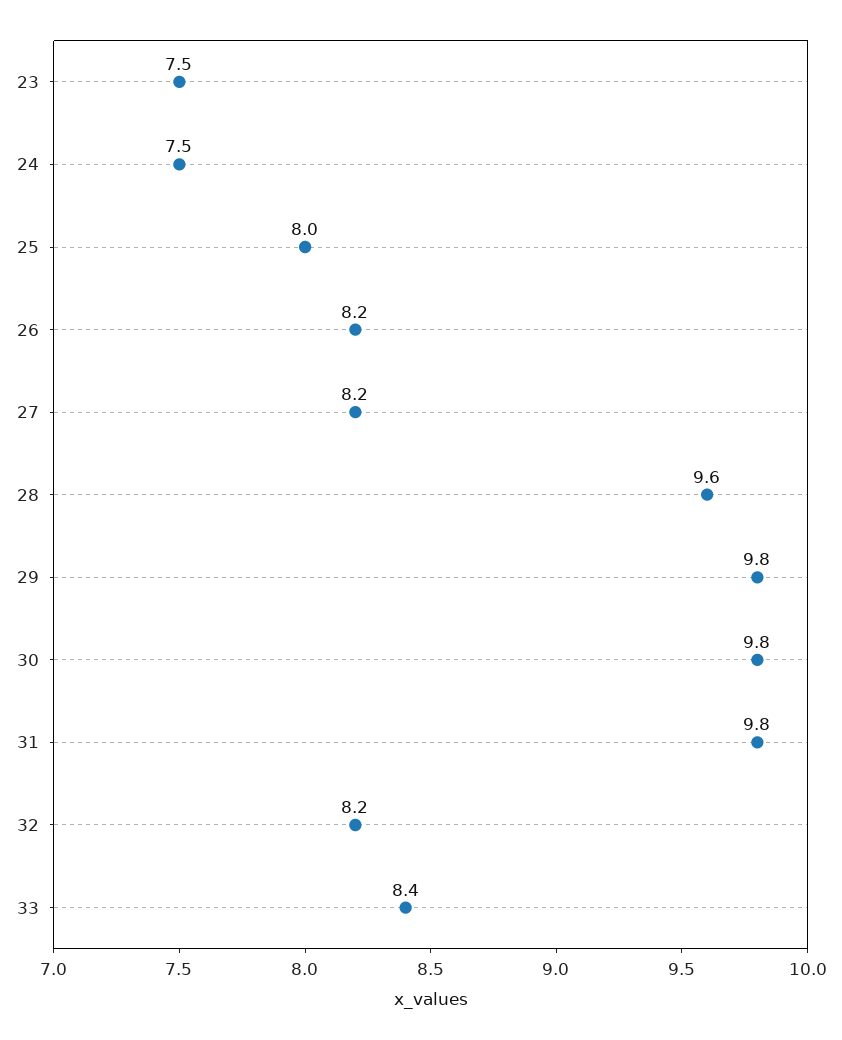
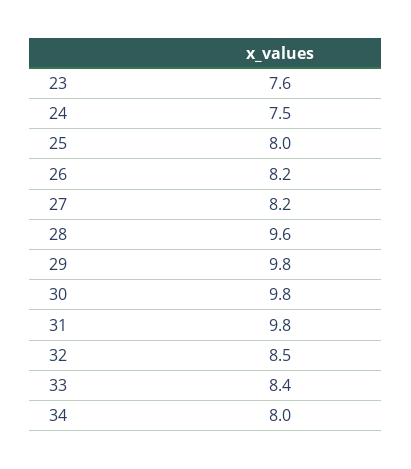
23: 7.5 -> 7.6
32: 8.2 -> 8.5
34: none -> 8

